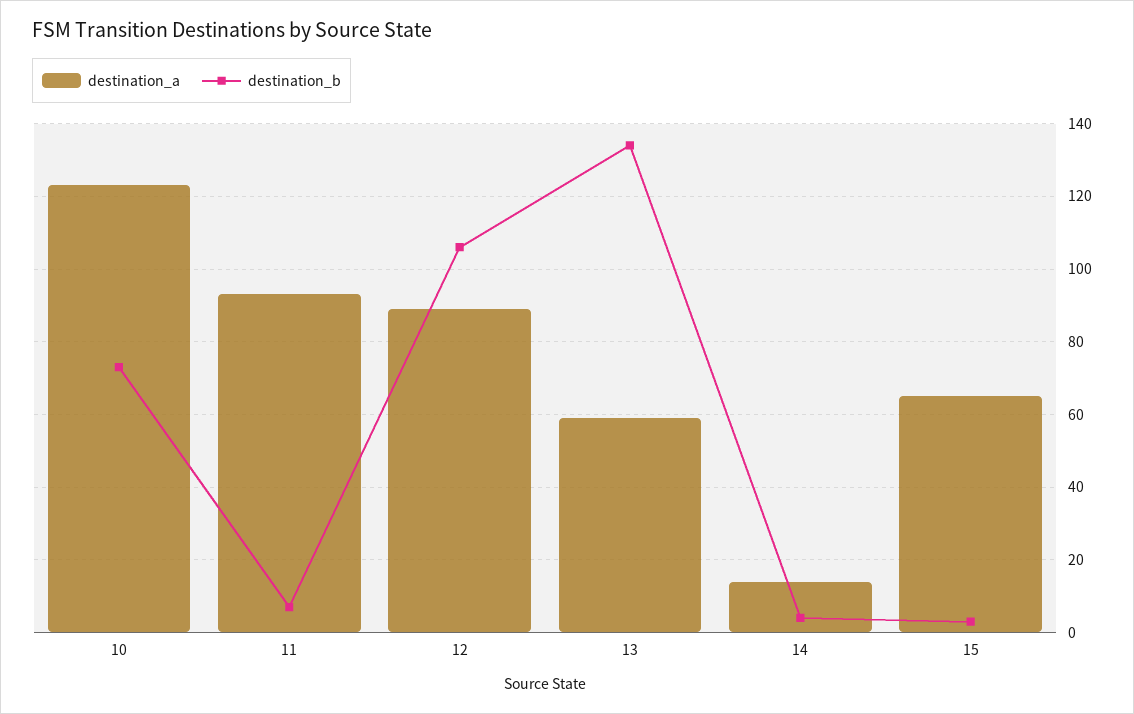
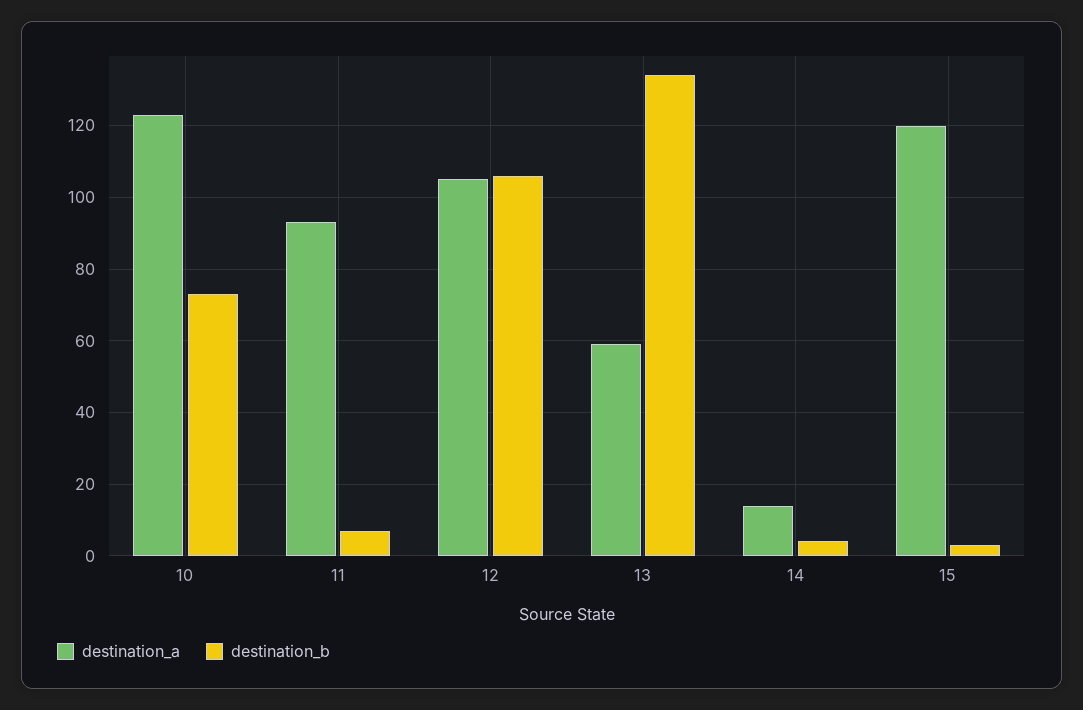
destination_a, 12: 90 -> 105
destination_a, 15: 65 -> 120

